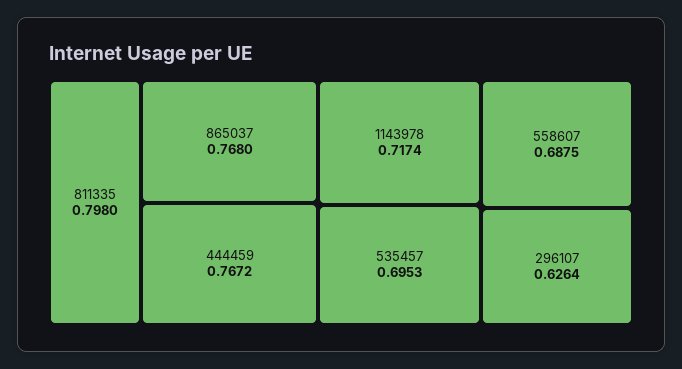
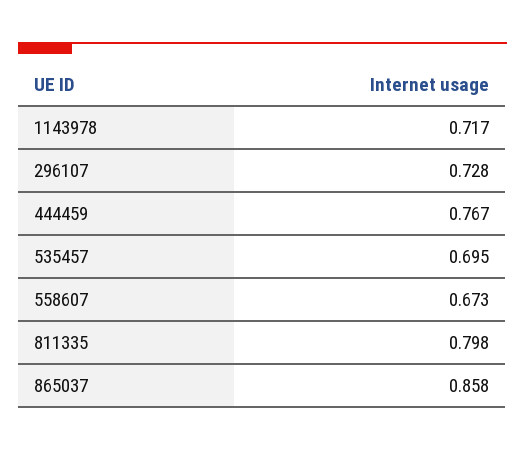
865037: 0.768 -> 0.858
558607: 0.6875 -> 0.673
296107: 0.6264 -> 0.728

